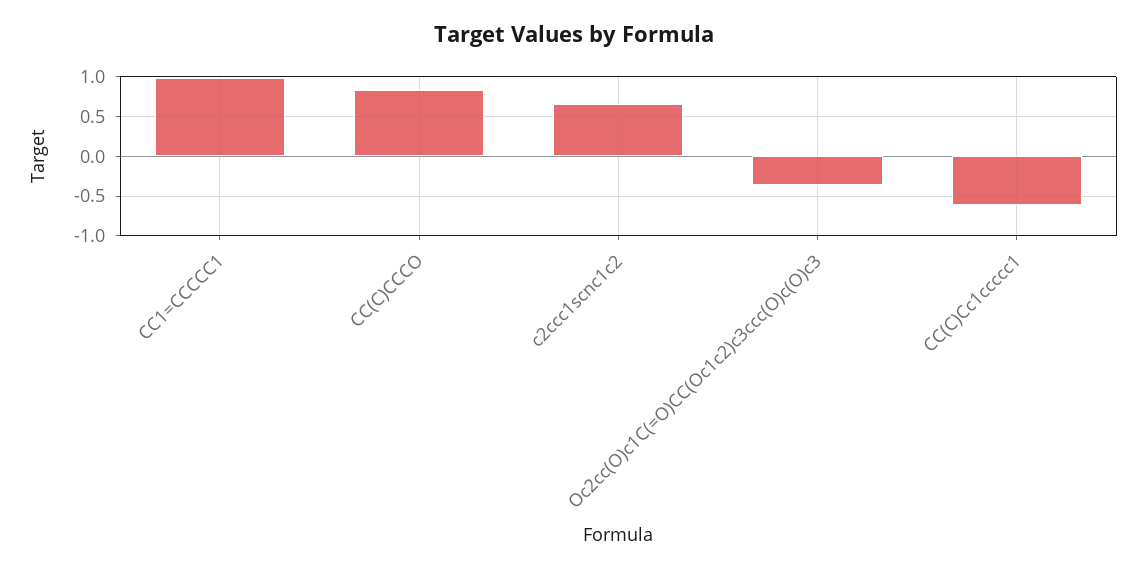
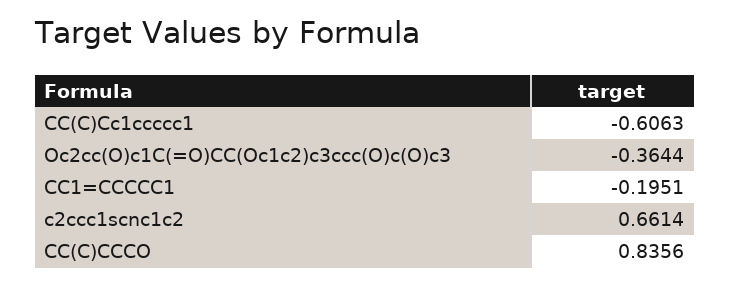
CC1=CCCCC1: 1 -> -0.1951

